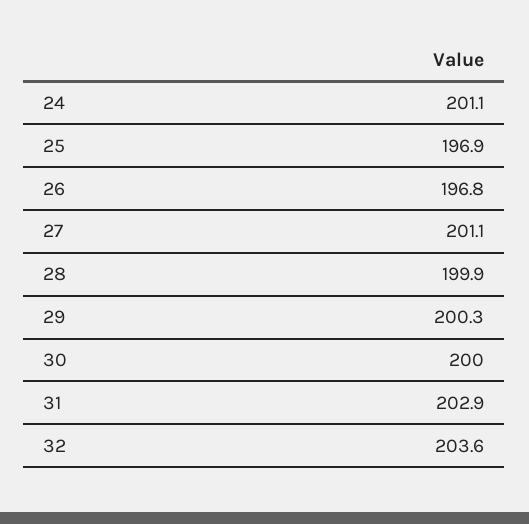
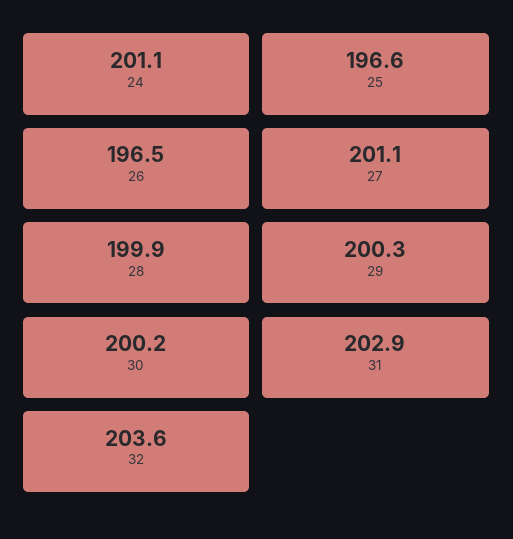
25: 196.9 -> 196.6
26: 196.8 -> 196.5
30: 200 -> 200.2

